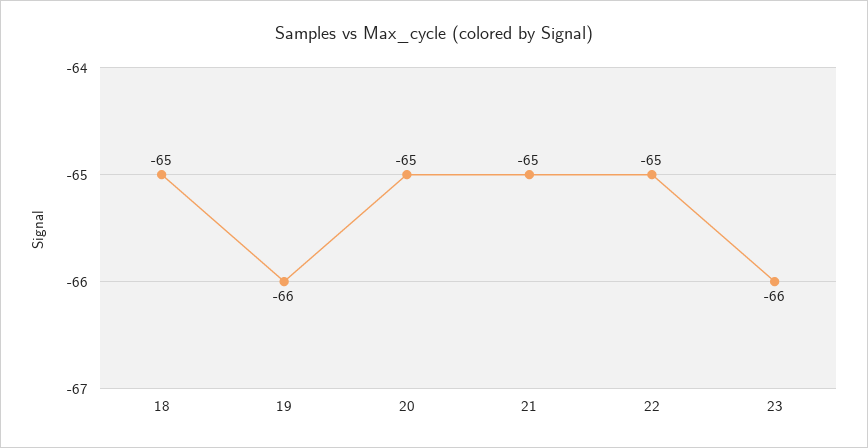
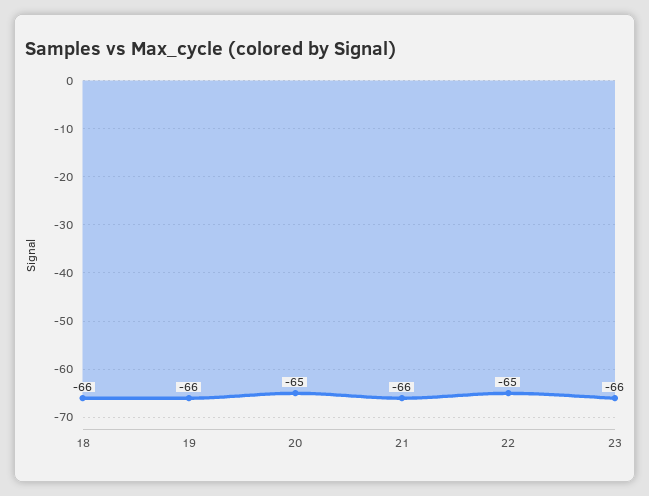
18: -65 -> -66
21: -65 -> -66

